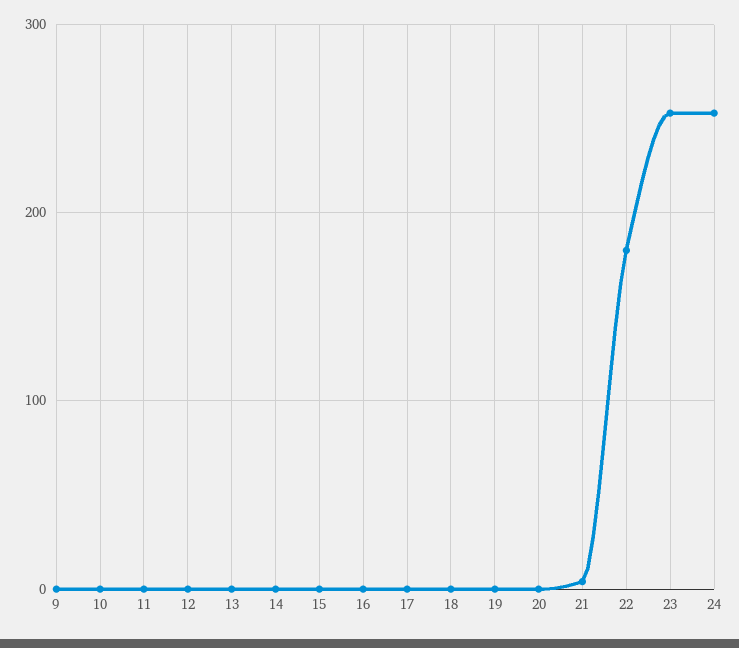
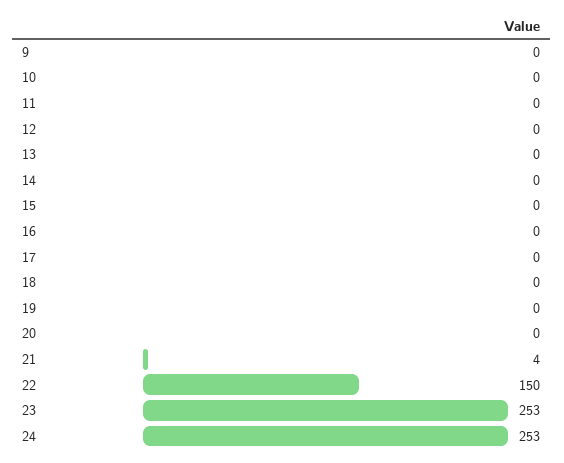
22: 180 -> 150

